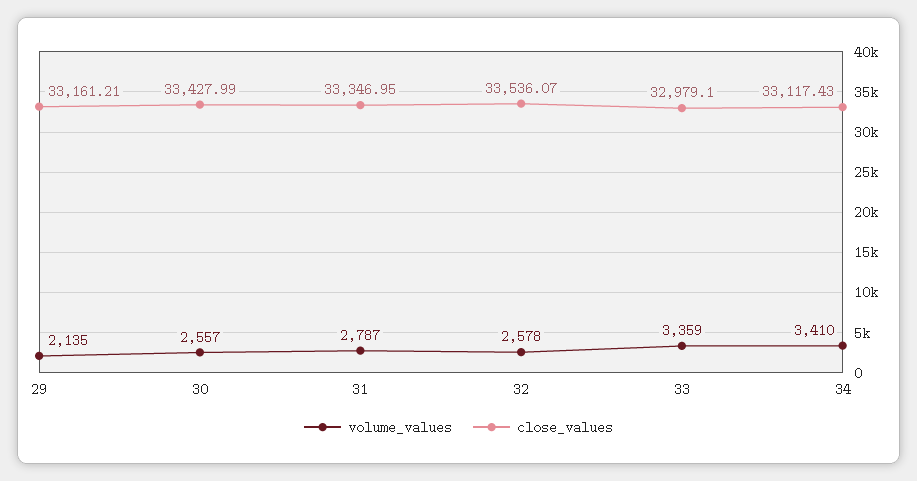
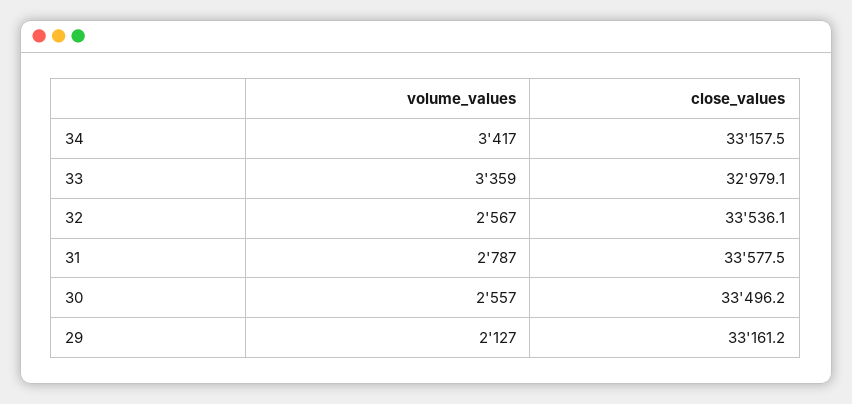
volume_values, 29: 2135 -> 2127
close_values, 30: 33427.99 -> 33496.2
close_values, 31: 33346.95 -> 33577.5
volume_values, 32: 2578 -> 2567
volume_values, 34: 3410 -> 3417
close_values, 34: 33117.43 -> 33157.5

